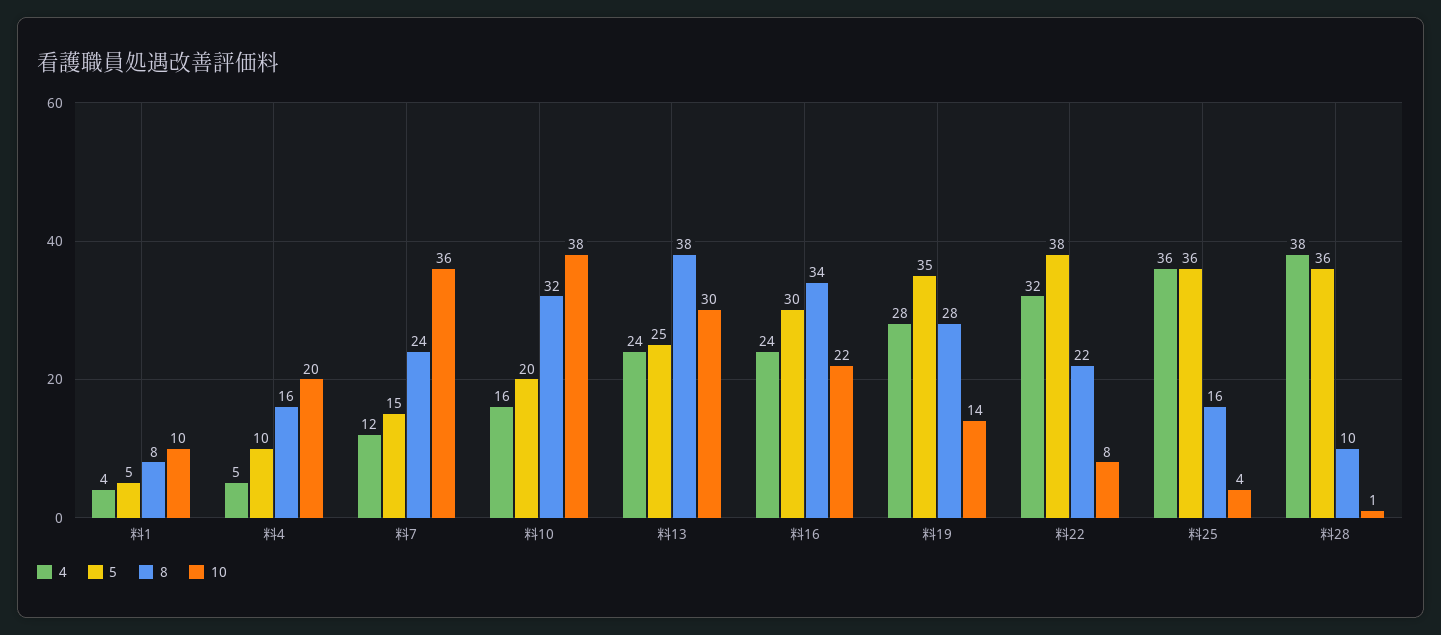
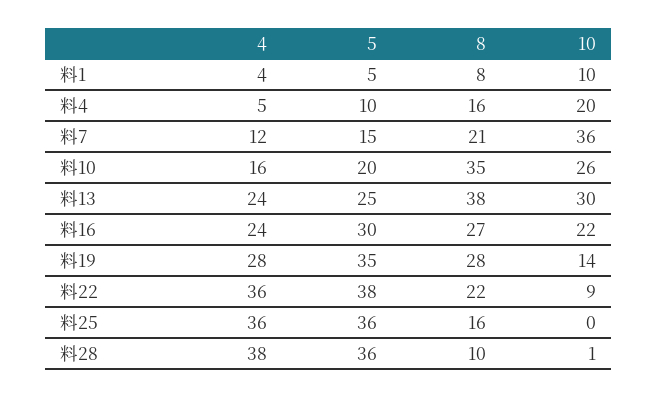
8, 料7: 24 -> 21
8, 料10: 32 -> 35
10, 料10: 38 -> 26
8, 料16: 34 -> 27
4, 料22: 32 -> 36
10, 料22: 8 -> 9
10, 料25: 4 -> 0

